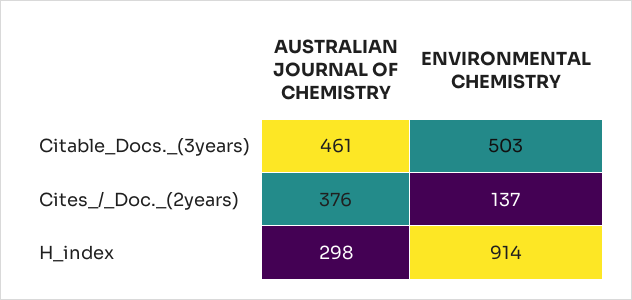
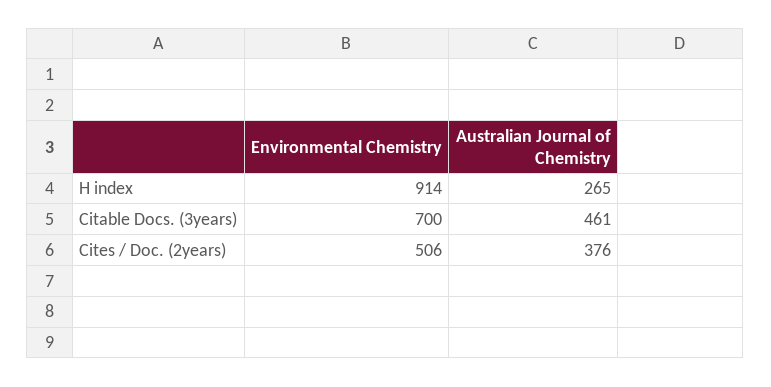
ENVIRONMENTAL CHEMISTRY, Citable_Docs._(3years): 503 -> 700
ENVIRONMENTAL CHEMISTRY, Cites_/_Doc._(2years): 137 -> 506
AUSTRALIAN JOURNAL OF CHEMISTRY, H_index: 298 -> 265

